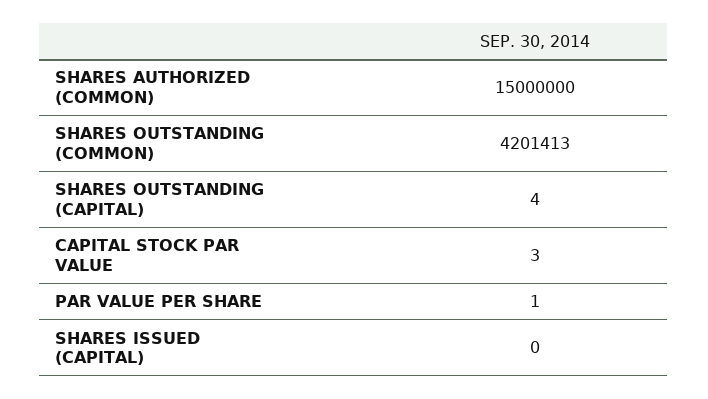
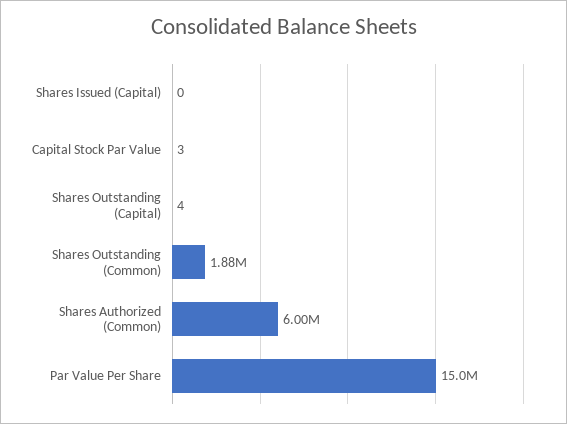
SHARES AUTHORIZED (COMMON): 15000000 -> 6000000
SHARES OUTSTANDING (COMMON): 4201413 -> 1880000
PAR VALUE PER SHARE: 1 -> 15000000

